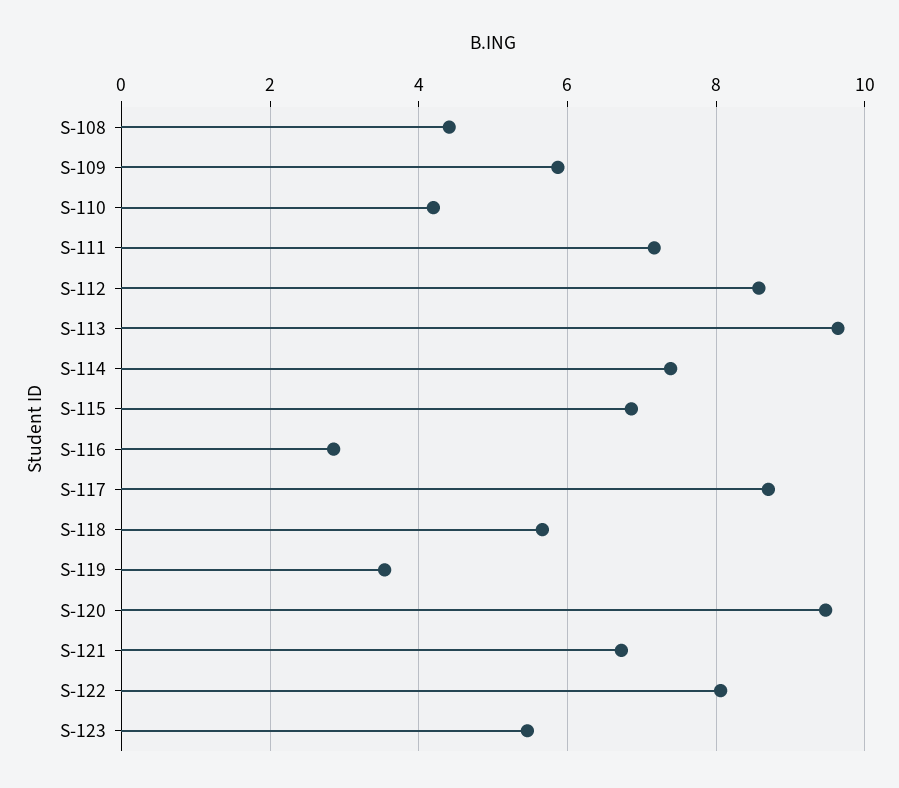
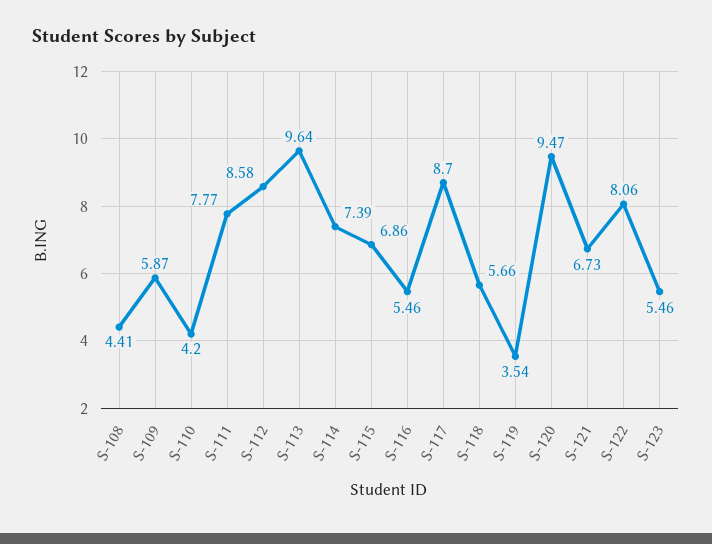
S-111: 7.2 -> 7.77
S-116: 2.8 -> 5.46

